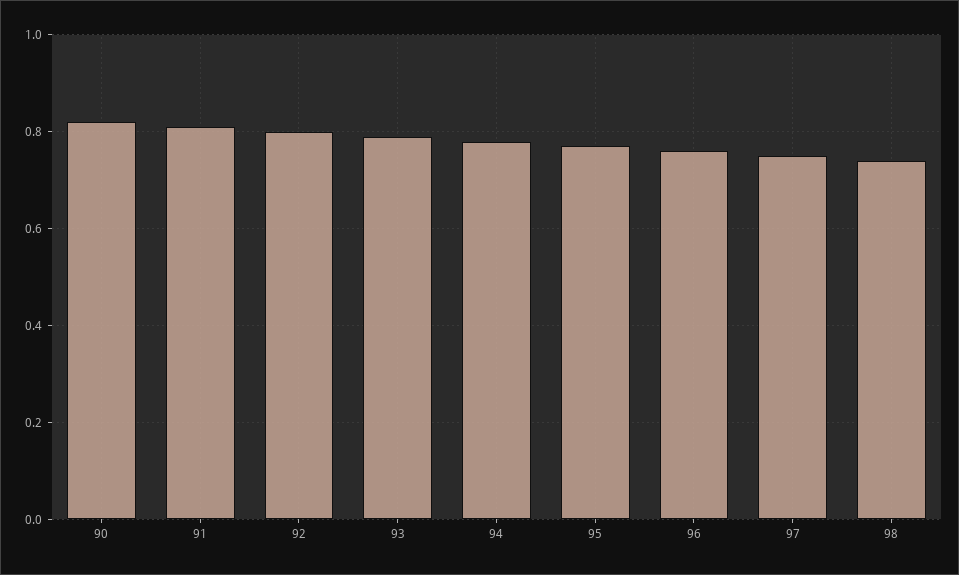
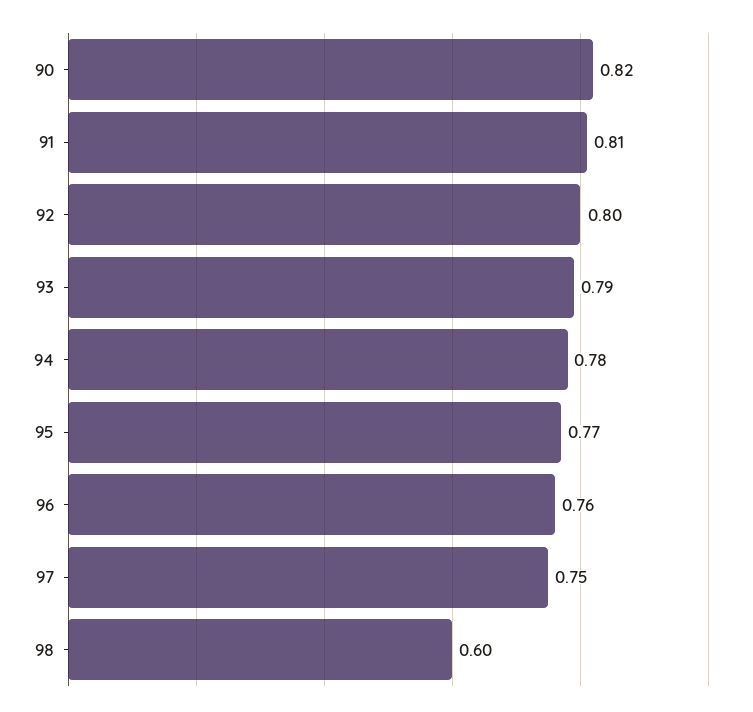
98: 0.75 -> 0.6

